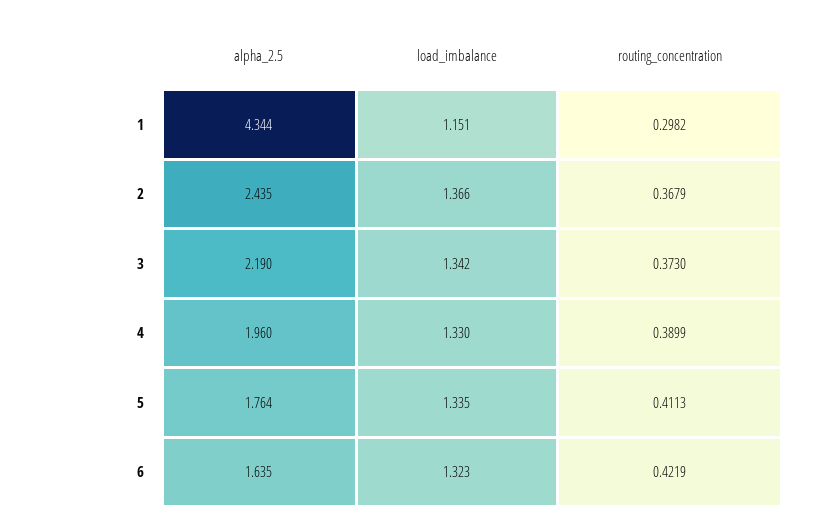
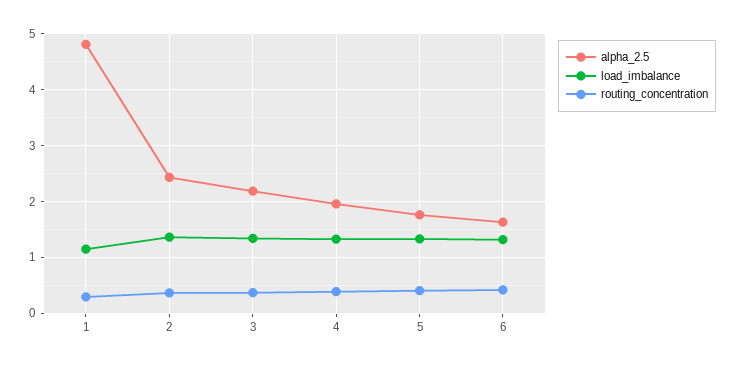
alpha_2.5, 1: 4.344 -> 4.8

